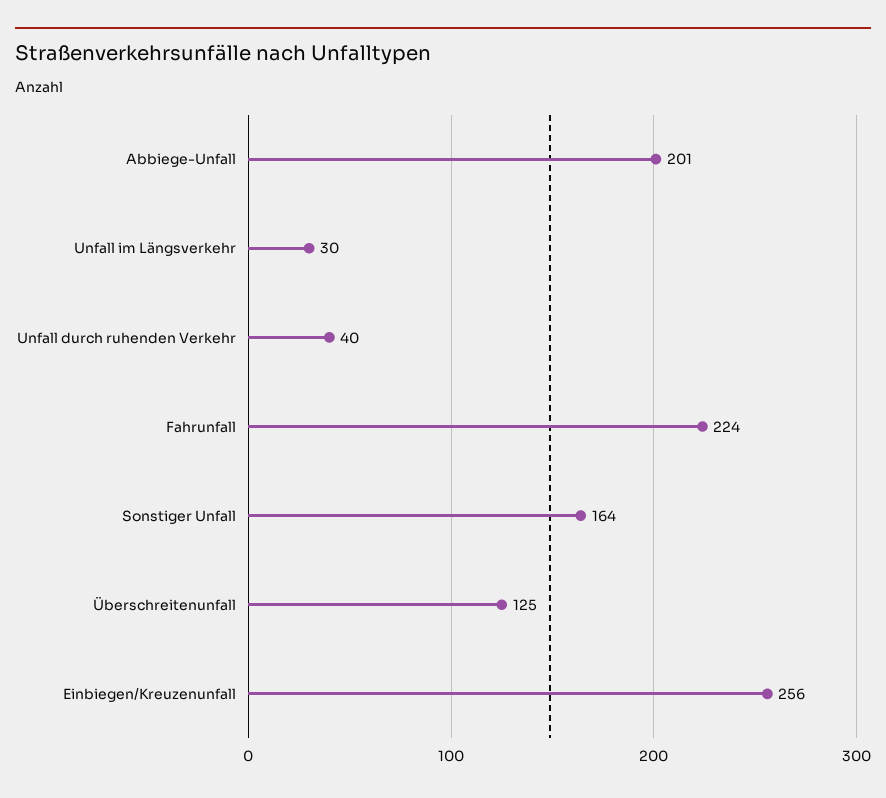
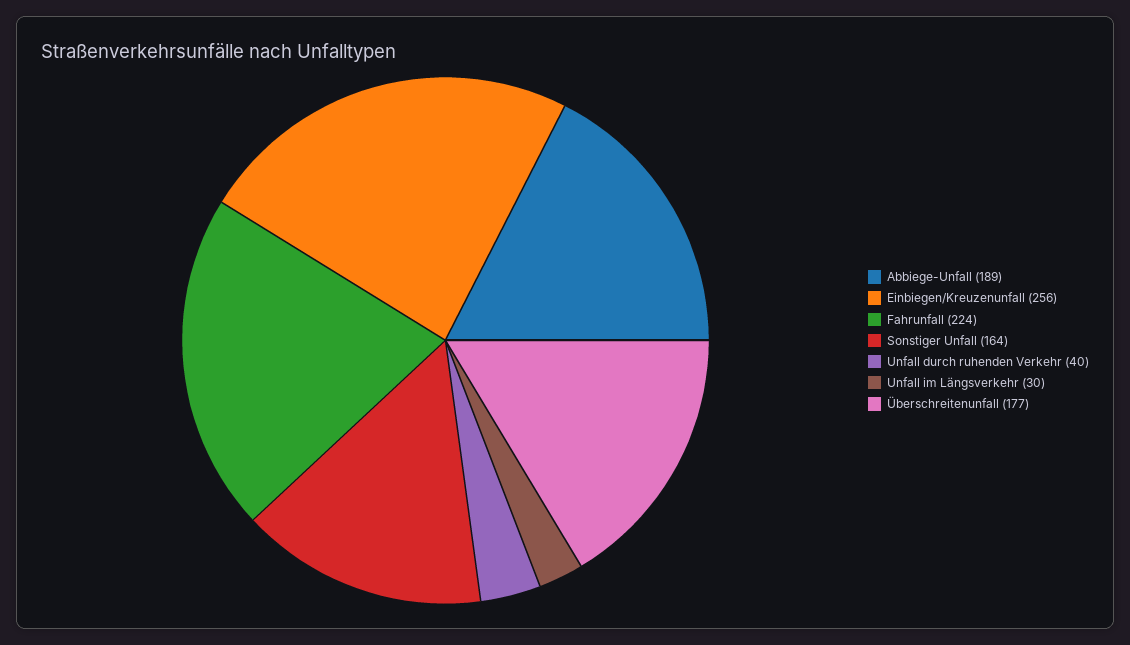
Abbiege-Unfall: 201 -> 189
Überschreitenunfall: 125 -> 177

